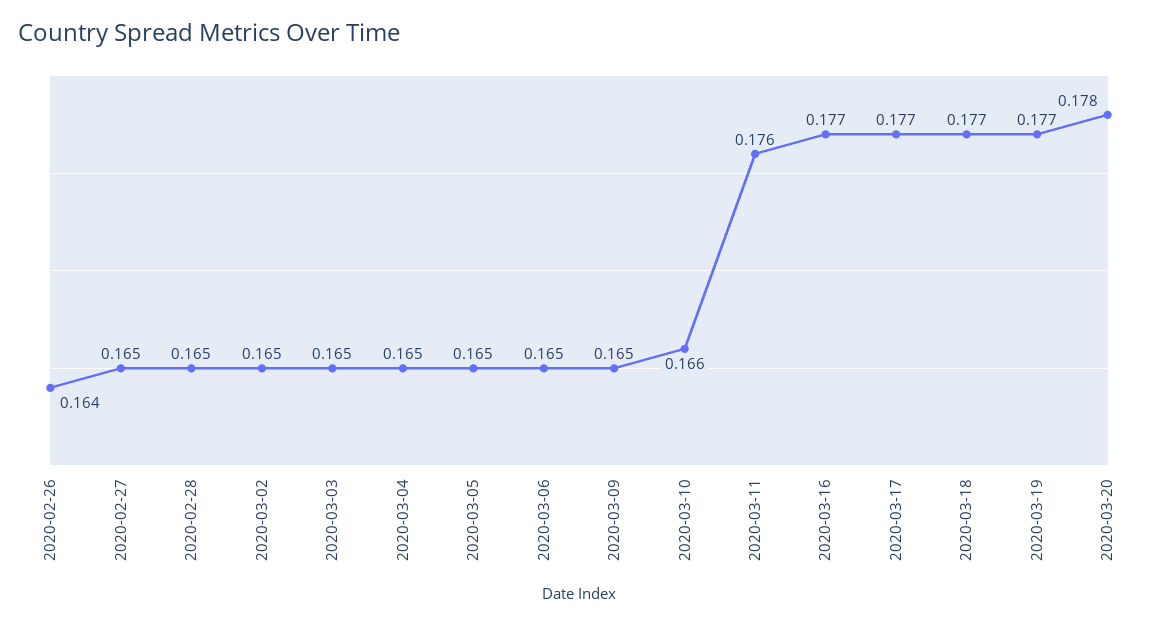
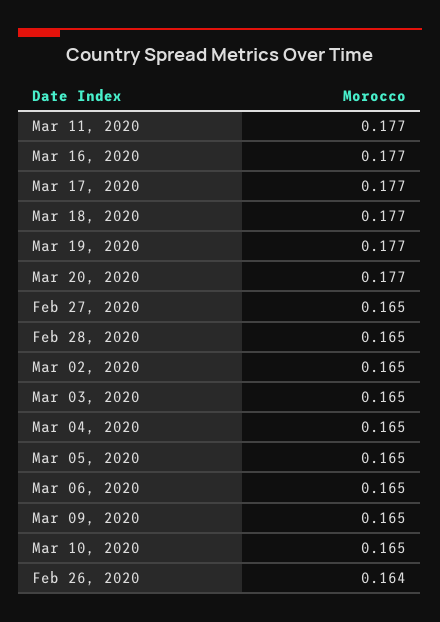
2020-03-10: 0.166 -> 0.165
2020-03-11: 0.176 -> 0.177
2020-03-20: 0.178 -> 0.177

